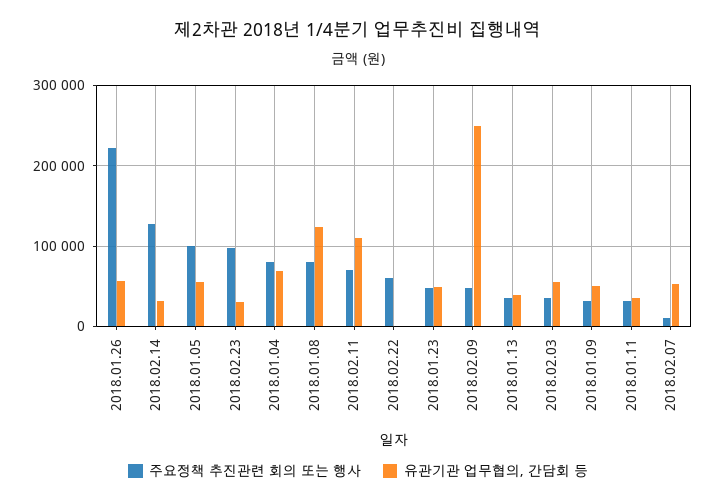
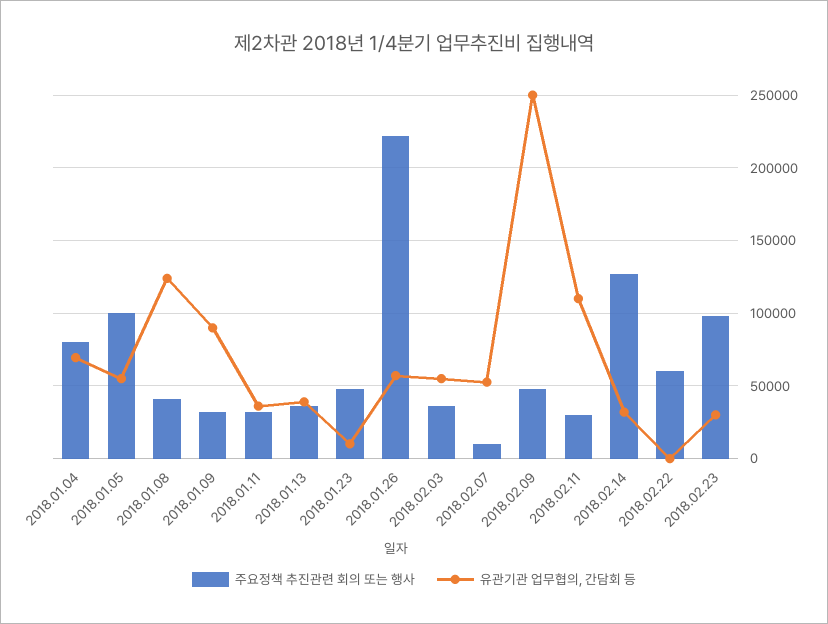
주요정책 추진관련 회의 또는 행사, 2018.01.08: 80000 -> 40000
주요정책 추진관련 회의 또는 행사, 2018.02.11: 70000 -> 30000
유관기관 업무협의, 간담회 등, 2018.01.23: 50000 -> 10000
유관기관 업무협의, 간담회 등, 2018.01.09: 50000 -> 90000

